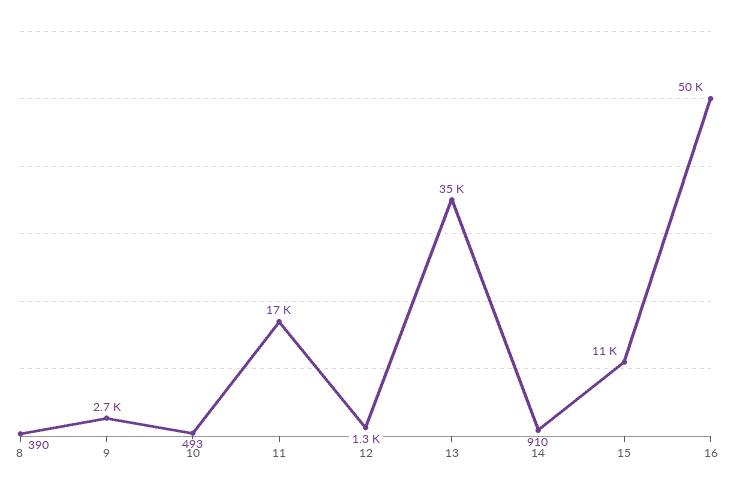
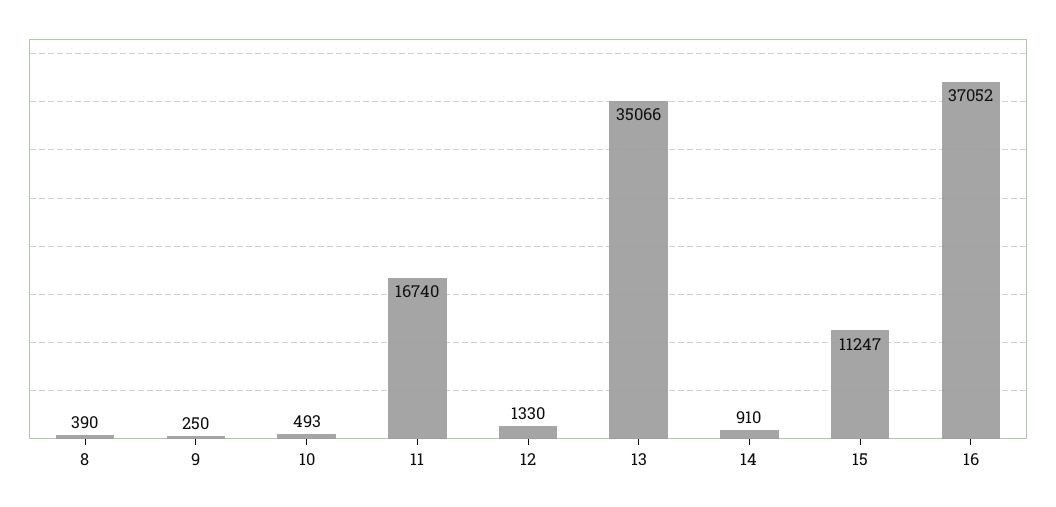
9: 2700 -> 250
16: 50000 -> 37052

